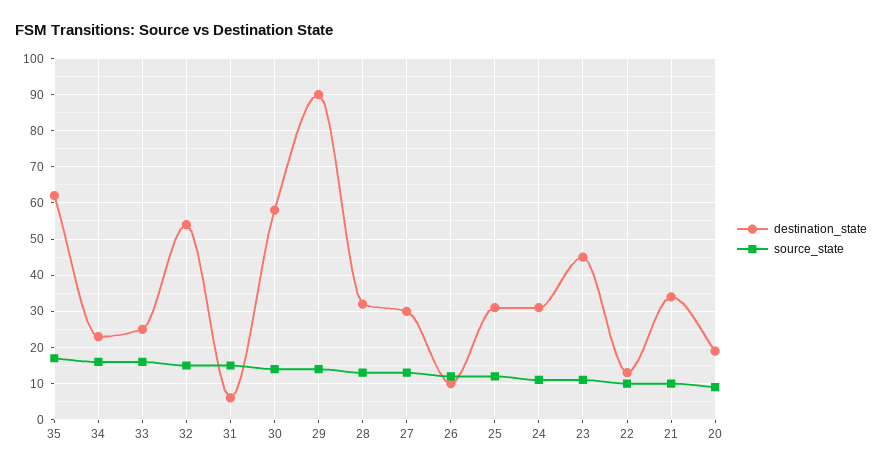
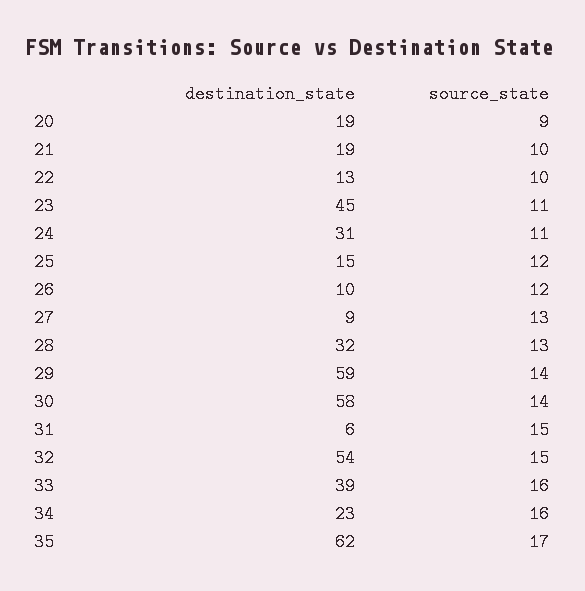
destination_state, 33: 25 -> 39
destination_state, 29: 90 -> 59
destination_state, 27: 30 -> 9
destination_state, 25: 30 -> 15
destination_state, 21: 35 -> 19

